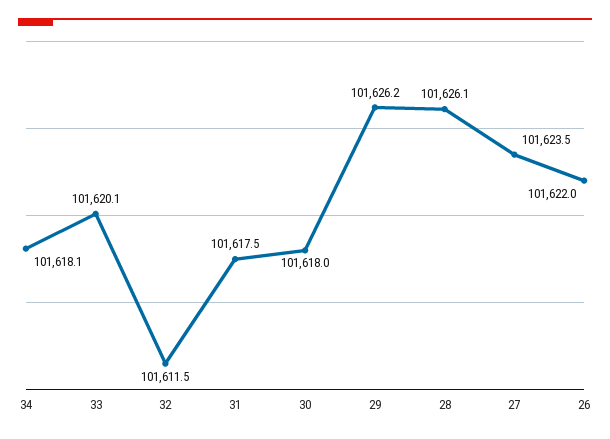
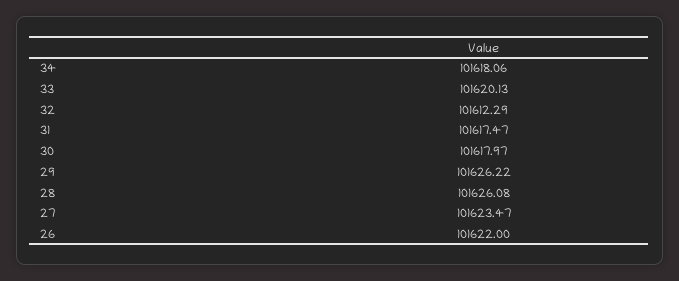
32: 101611.5 -> 101612.29

